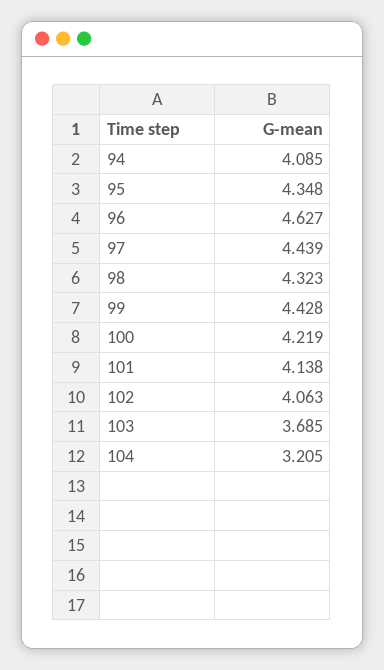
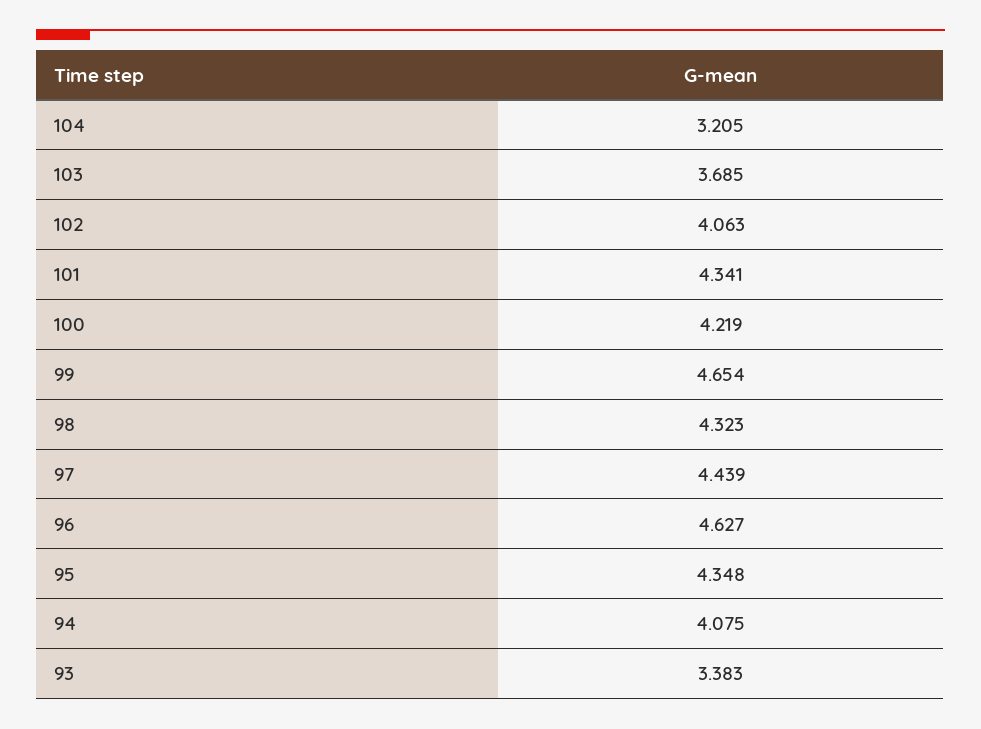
94: 4.085 -> 4.075
99: 4.428 -> 4.654
101: 4.138 -> 4.341
93: none -> 3.383

